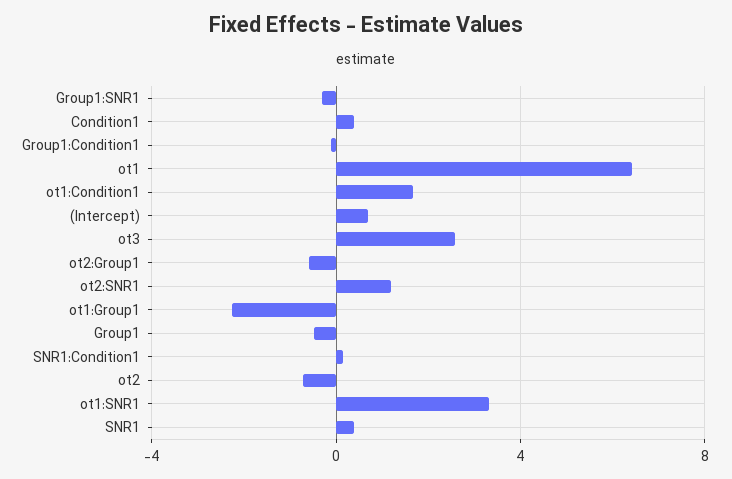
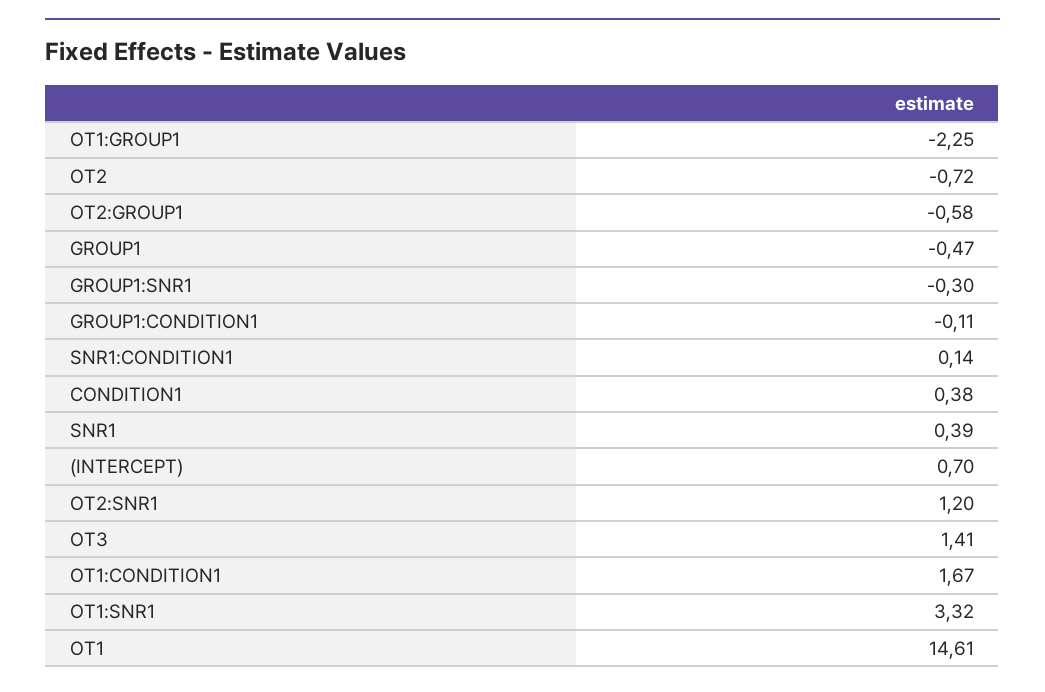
ot1: 6.5 -> 14.61
ot3: 2.5 -> 1.41

